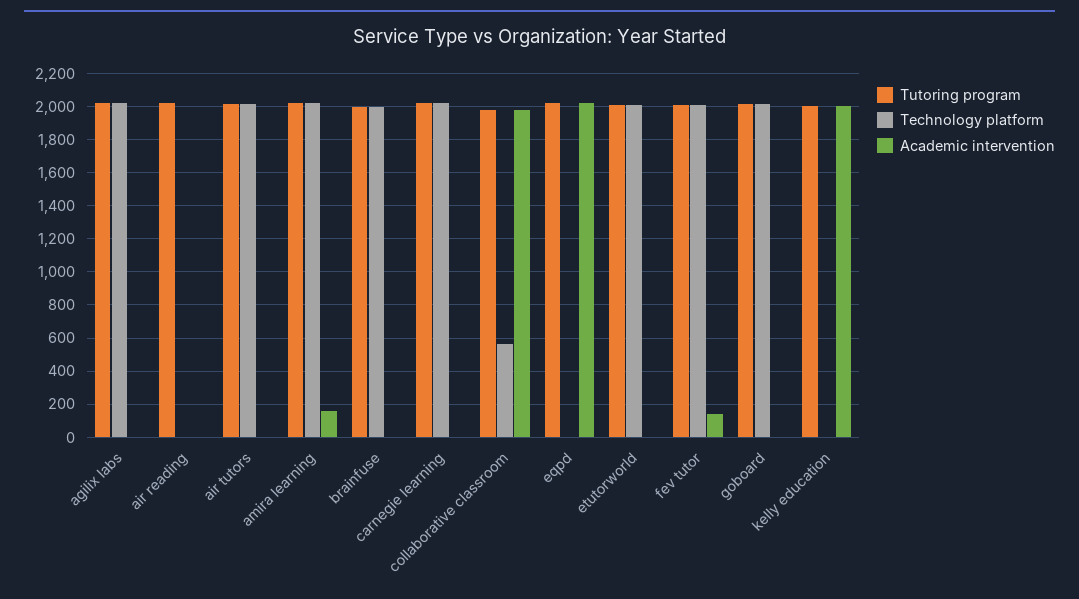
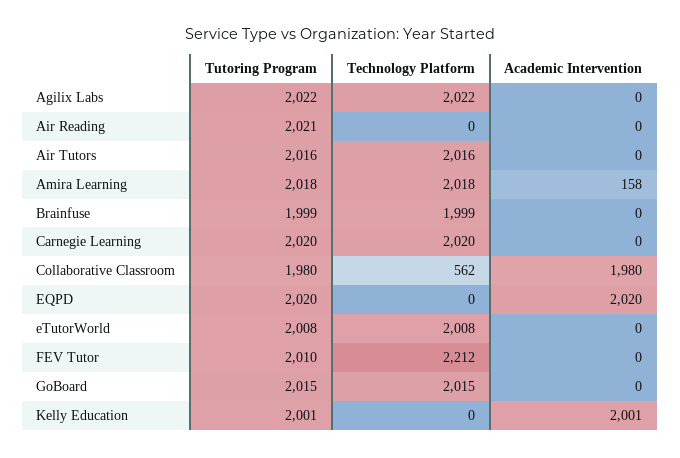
Technology platform, fev tutor: 2000 -> 2212
Academic intervention, fev tutor: 150 -> 0

